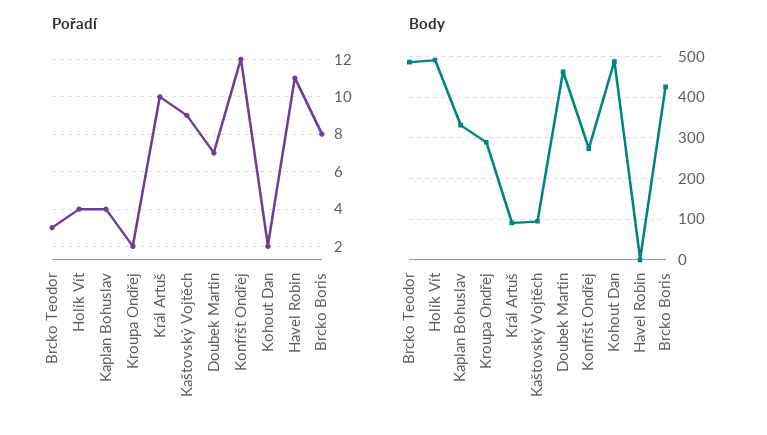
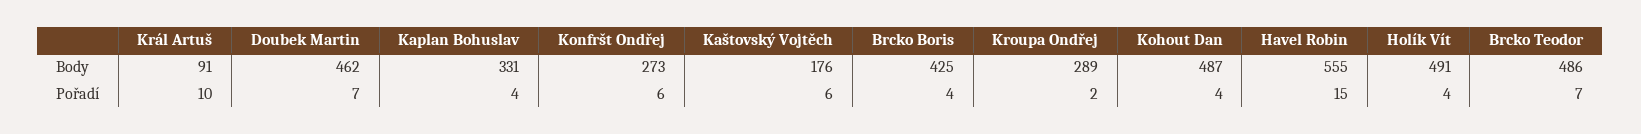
Pořadí, Brcko Teodor: 3 -> 7
Pořadí, Kaštovský Vojtěch: 9 -> 6
Pořadí, Konfršt Ondřej: 12 -> 6
Pořadí, Kohout Dan: 2 -> 4
Pořadí, Havel Robin: 11 -> 15
Pořadí, Brcko Boris: 8 -> 4
Body, Kaštovský Vojtěch: 100 -> 176
Body, Havel Robin: 0 -> 555

